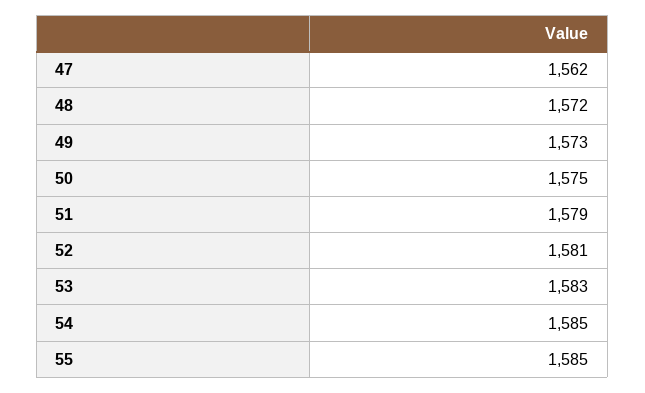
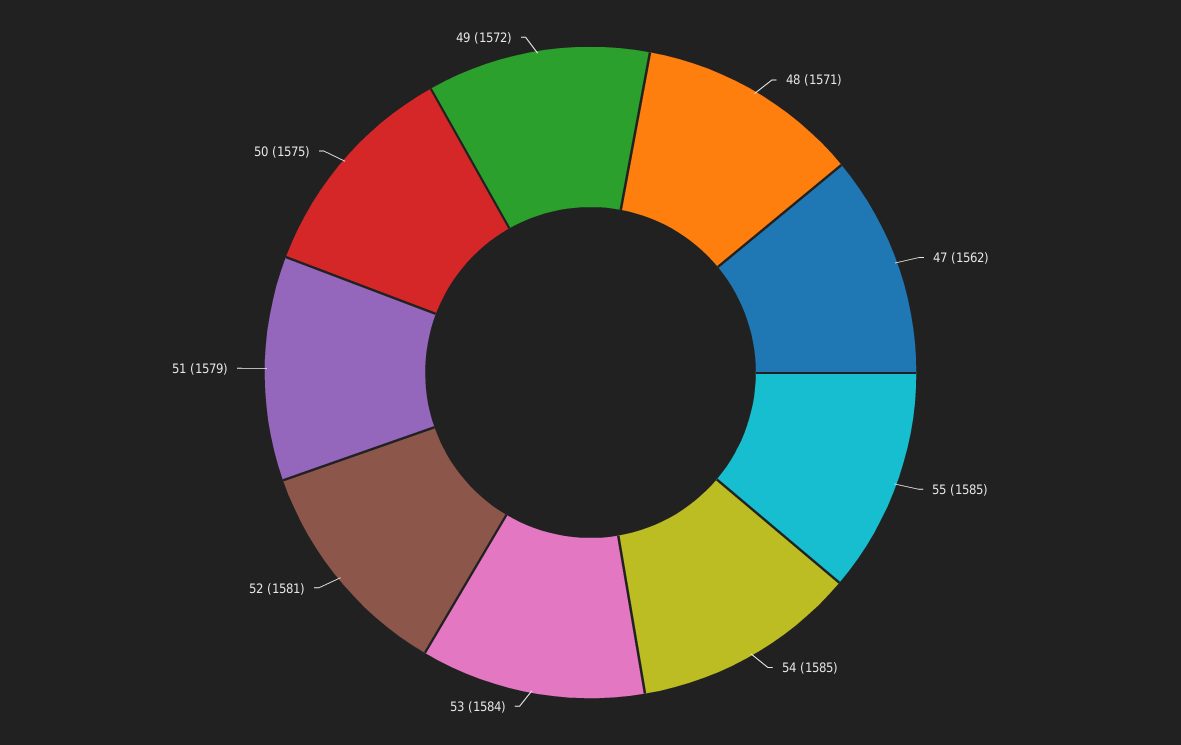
48: 1572 -> 1571
49: 1573 -> 1572
53: 1583 -> 1584

